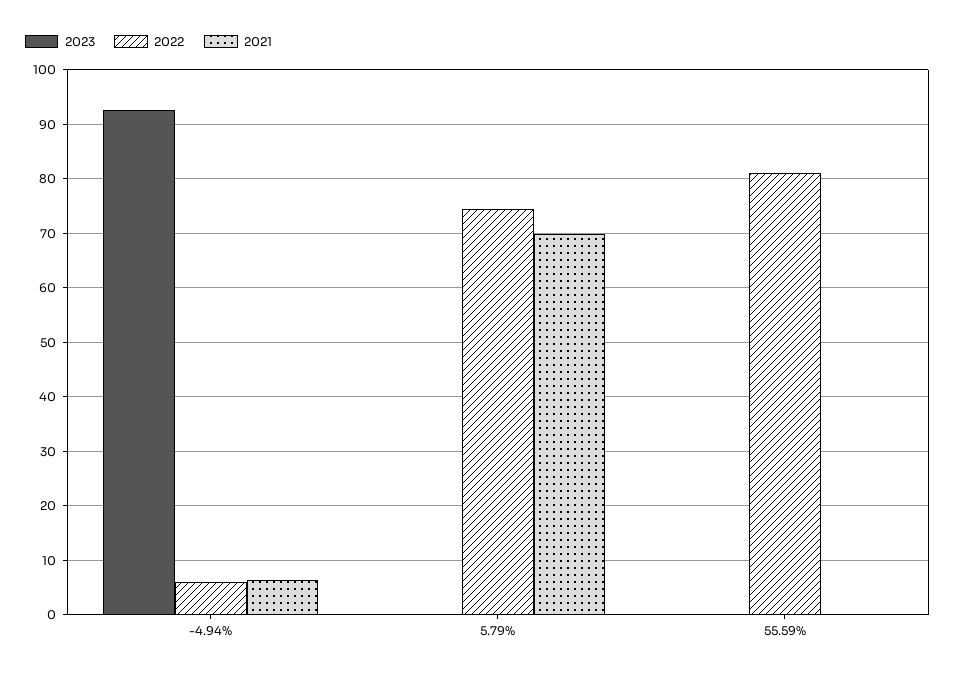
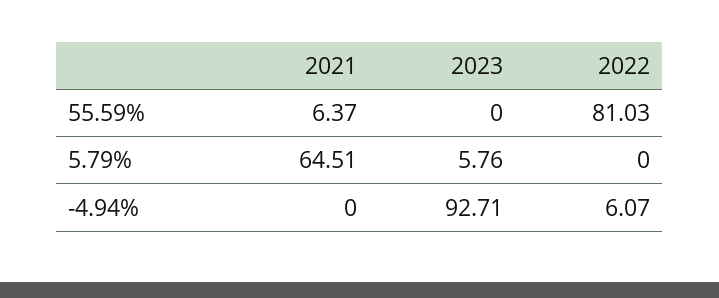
2021, -4.94%: 6 -> 0
2023, 5.79%: 0 -> 5.76
2022, 5.79%: 74 -> 0
2021, 5.79%: 70 -> 64.51
2021, 55.59%: 0 -> 6.37

